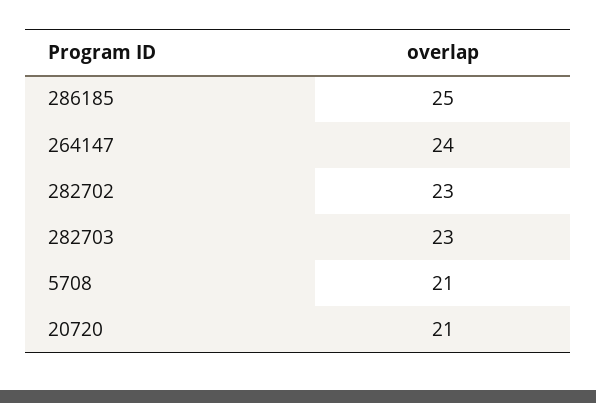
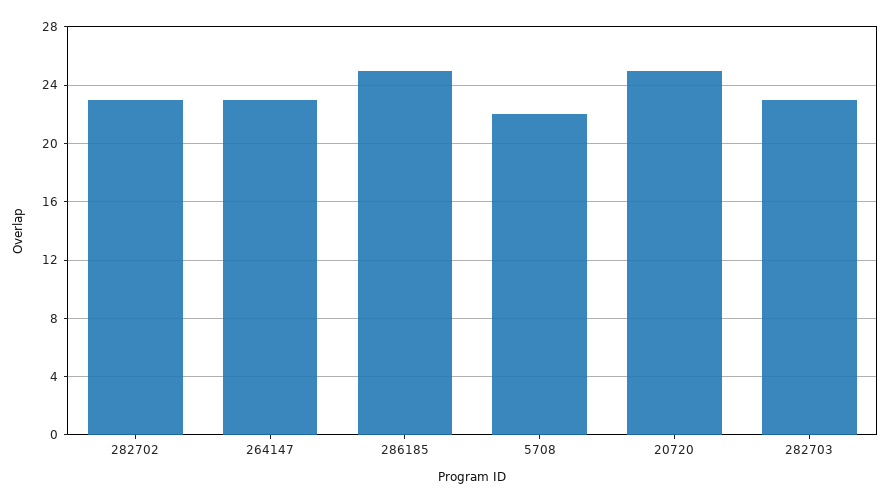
264147: 24 -> 23
5708: 21 -> 22
20720: 21 -> 25

